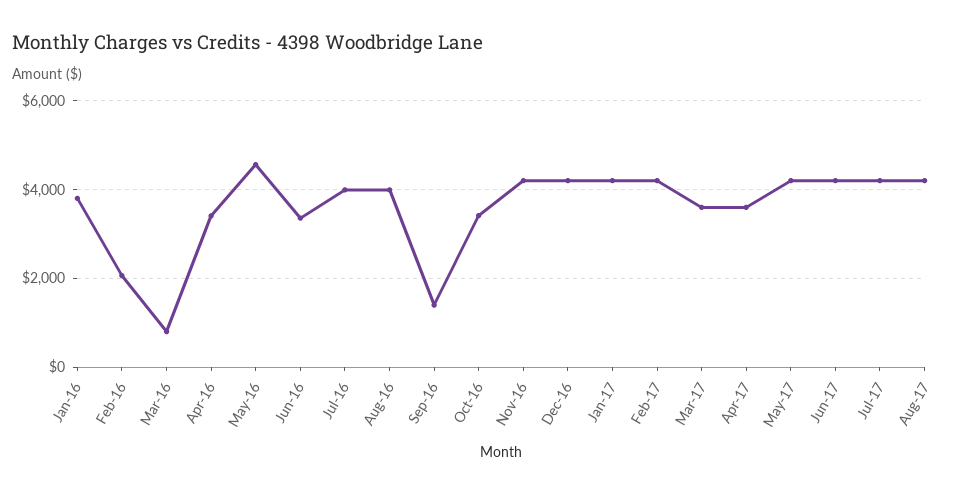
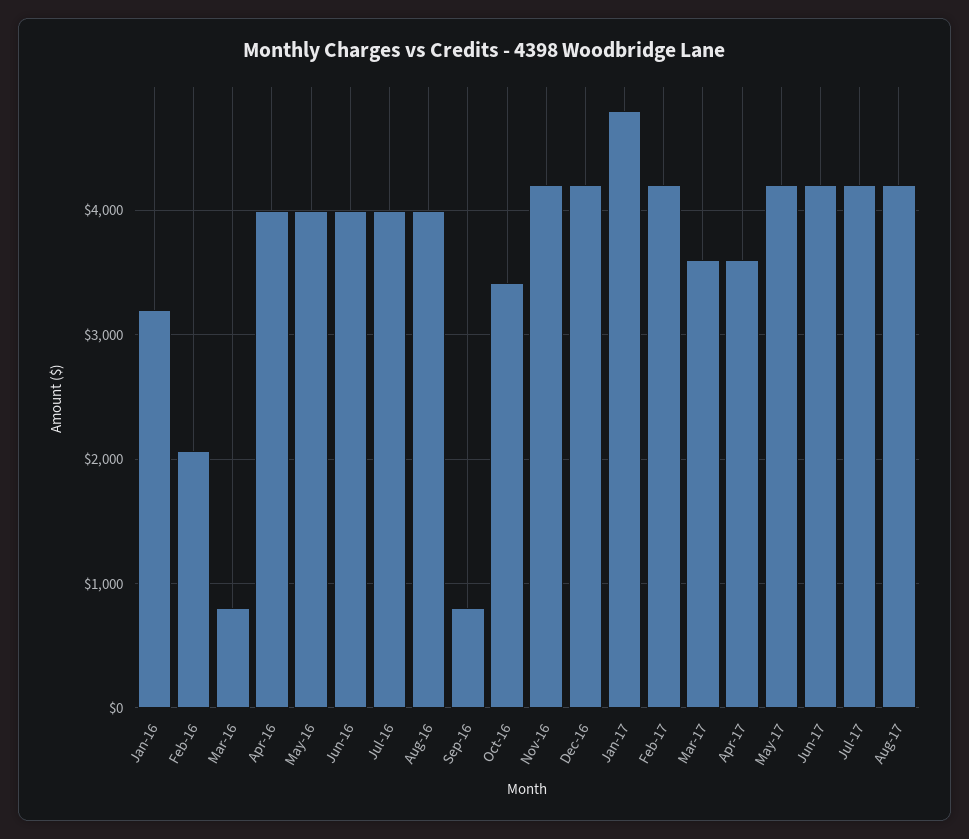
Jan-16: 3800 -> 3200
Apr-16: 3400 -> 4000
May-16: 4600 -> 4000
Jun-16: 3400 -> 4000
Sep-16: 1400 -> 800
Jan-17: 4200 -> 4800

